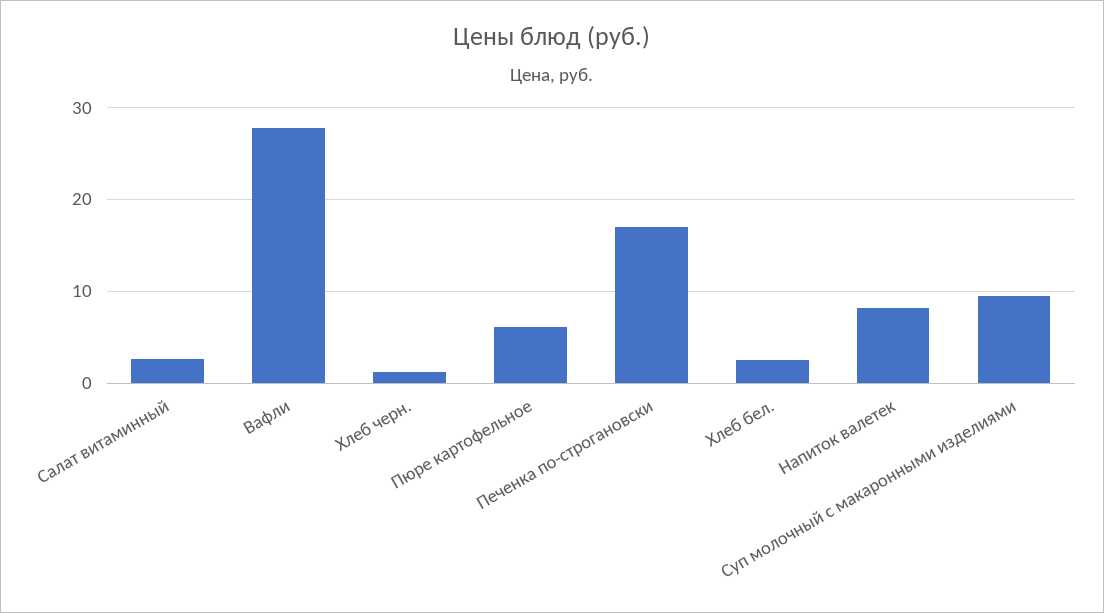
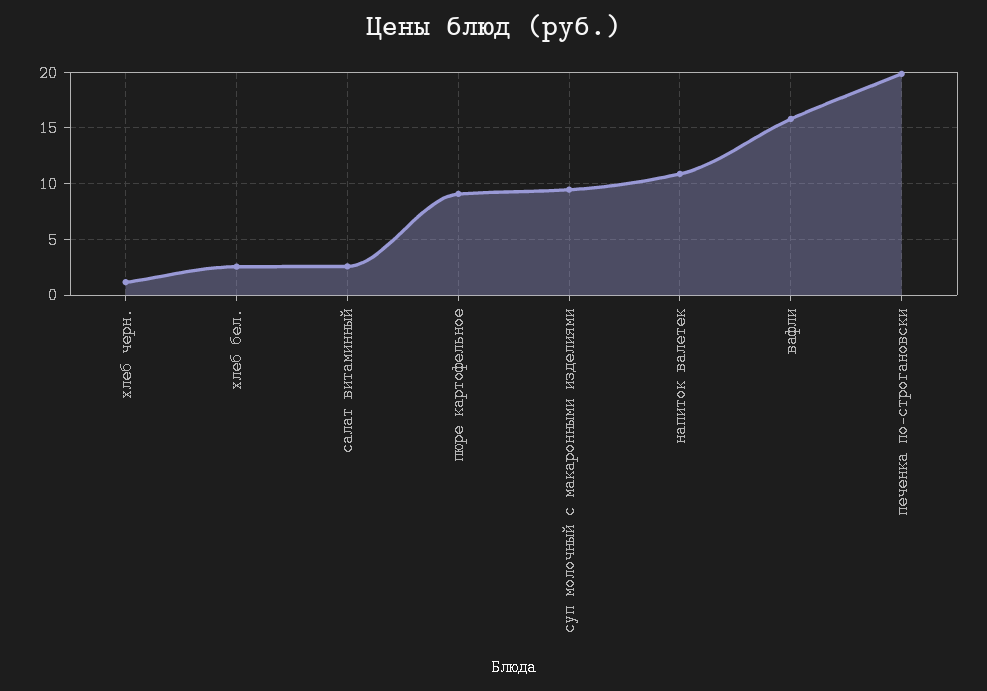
Вафли: 28 -> 16
Пюре картофельное: 6 -> 9
Печенка по-строгановски: 17 -> 20
Напиток валетек: 8 -> 11

